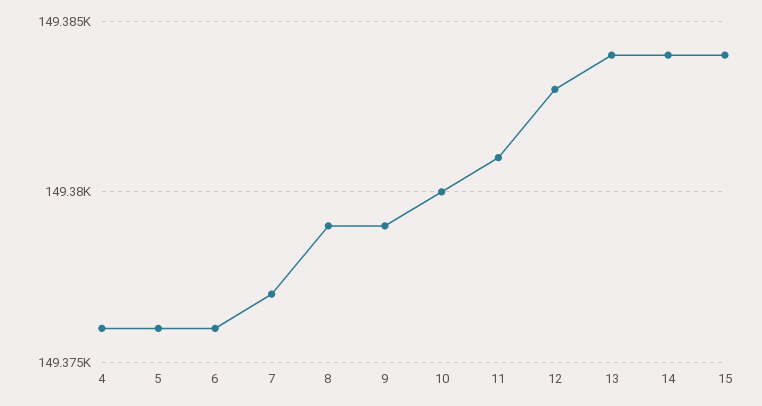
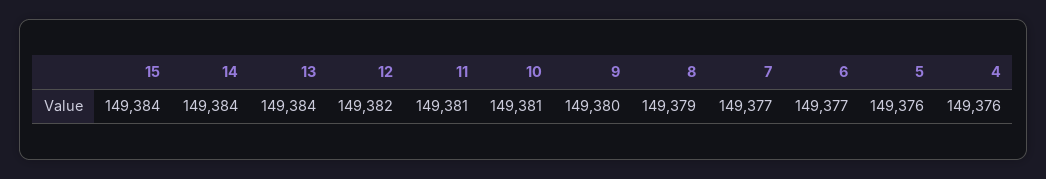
6: 149376 -> 149377
9: 149379 -> 149380
10: 149380 -> 149381
12: 149383 -> 149382

